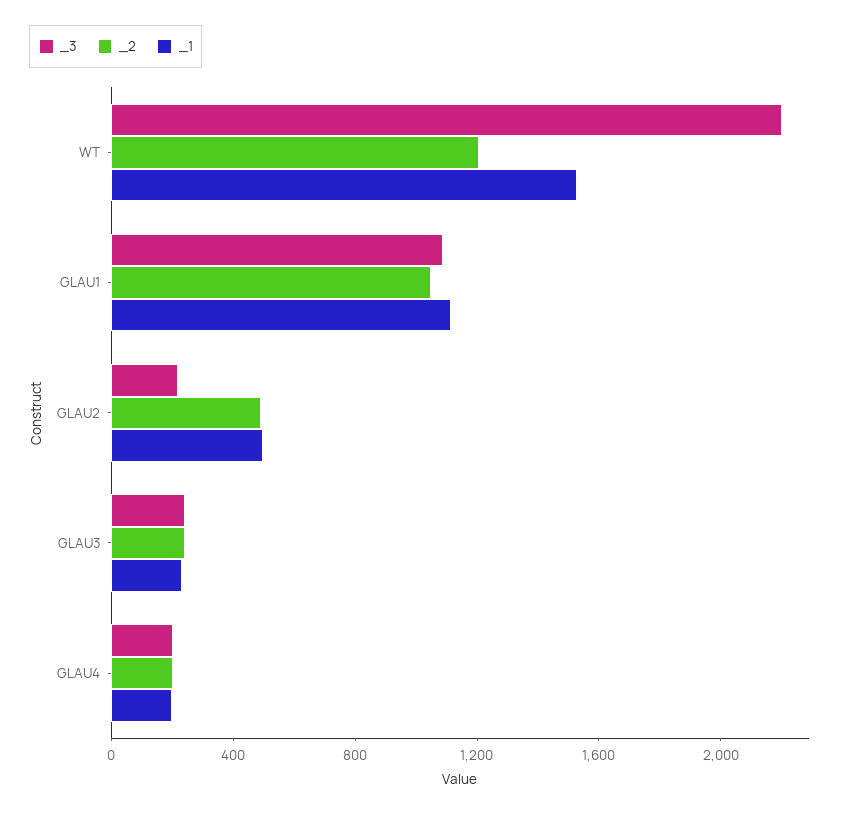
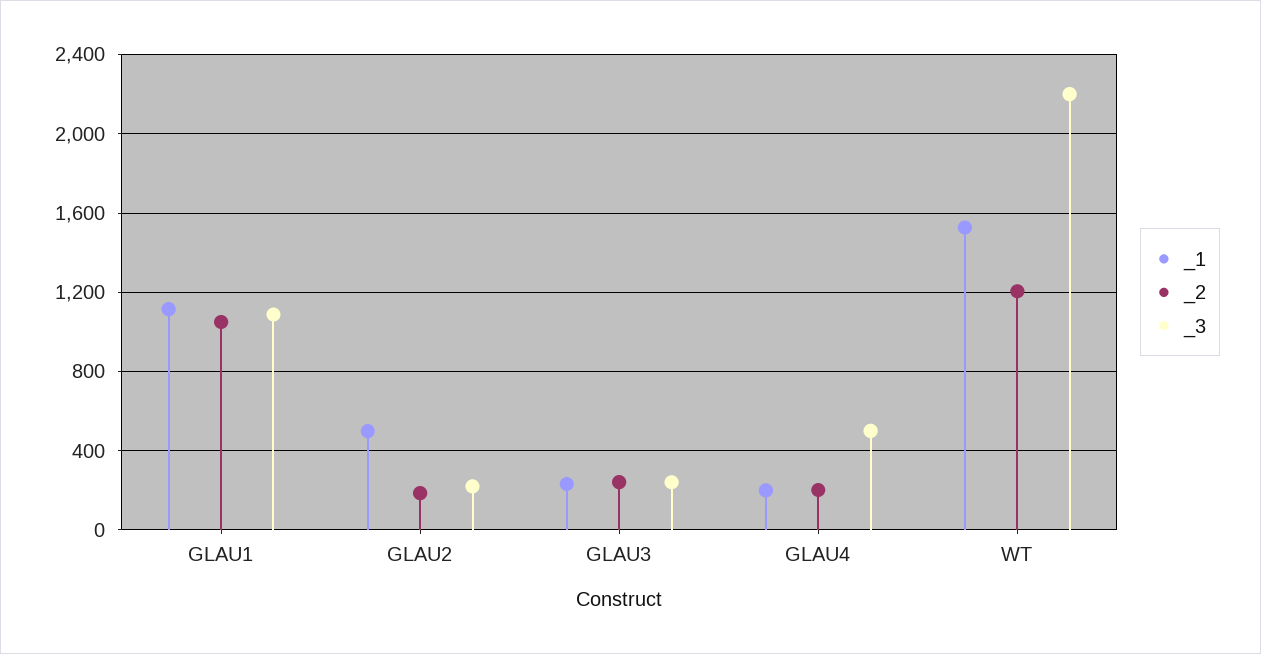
_2, GLAU2: 500 -> 200
_3, GLAU4: 200 -> 500

